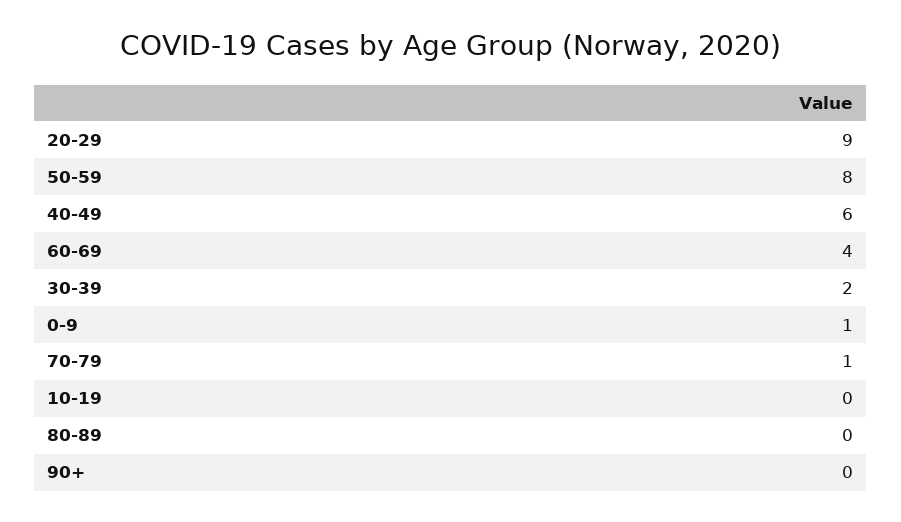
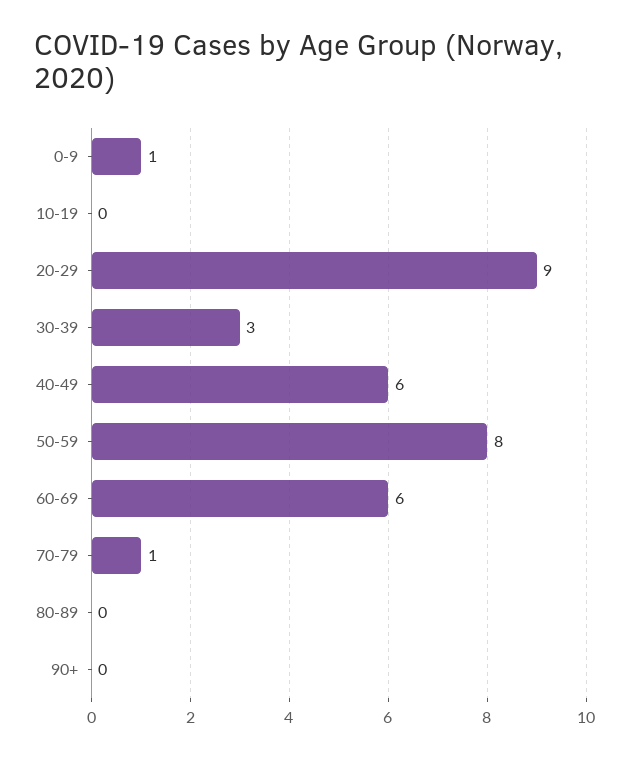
60-69: 4 -> 6
30-39: 2 -> 3

